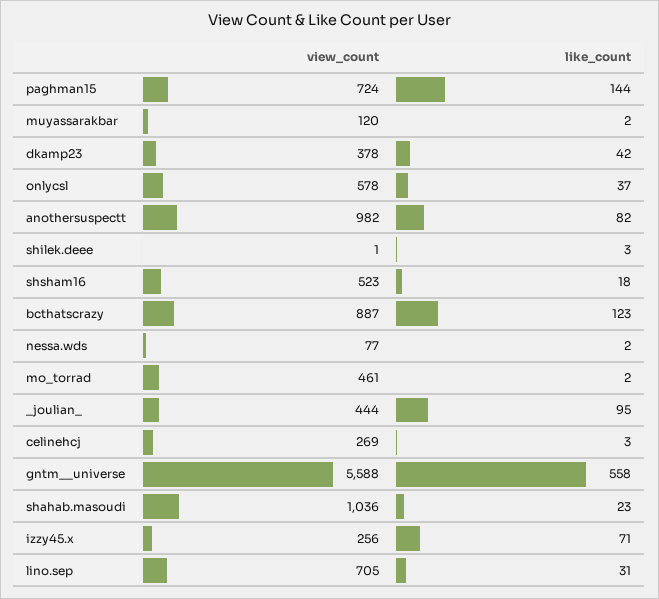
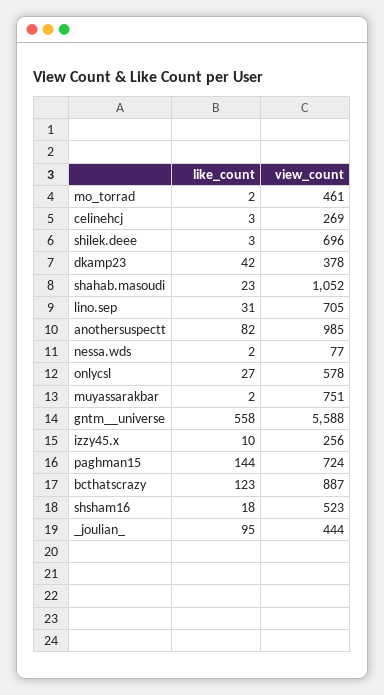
view_count, muyassarakbar: 120 -> 751
like_count, onlycsl: 37 -> 27
view_count, anothersuspectt: 982 -> 985
view_count, shilek.deee: 1 -> 696
view_count, shahab.masoudi: 1036 -> 1052
like_count, izzy45.x: 71 -> 10

